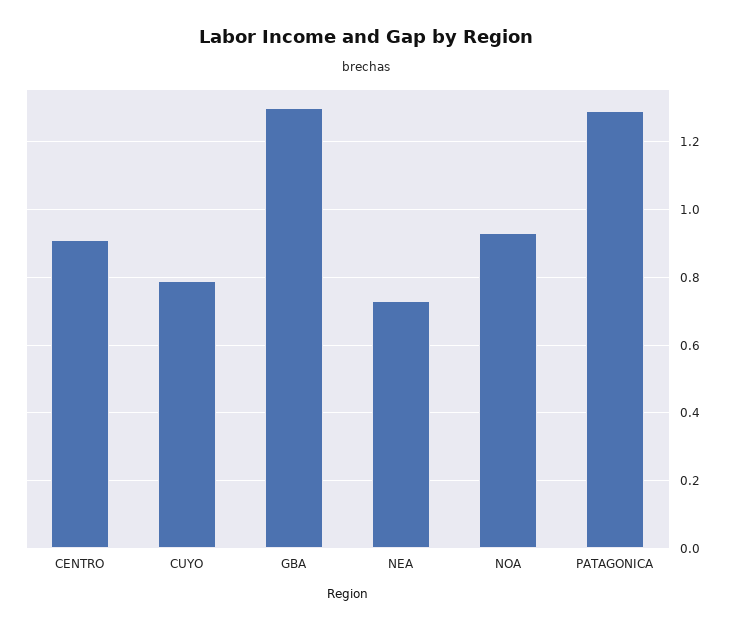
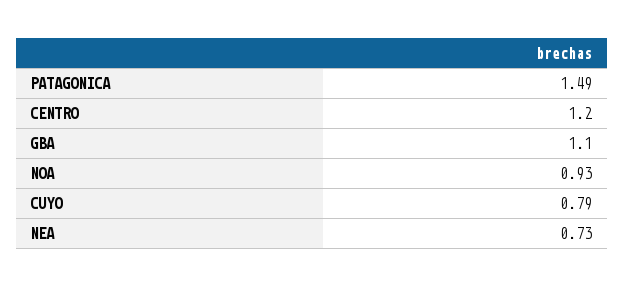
CENTRO: 0.9 -> 1.2
GBA: 1.3 -> 1.1
PATAGONICA: 1.3 -> 1.49

